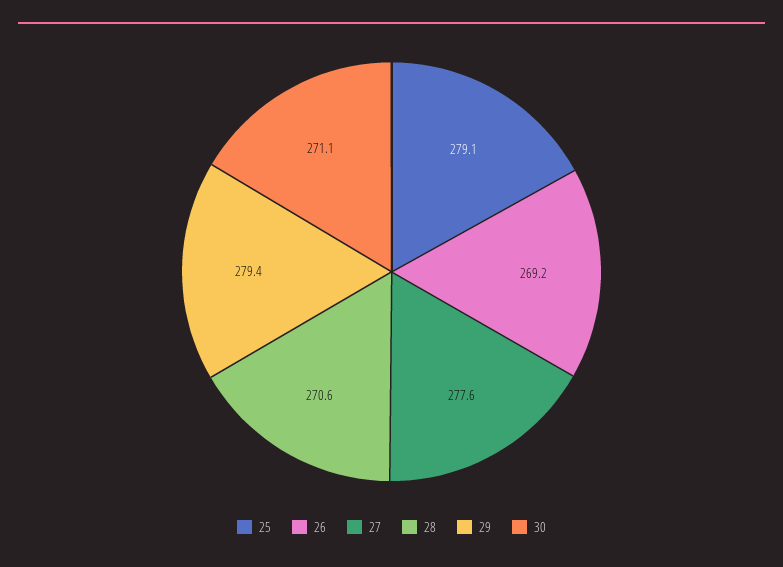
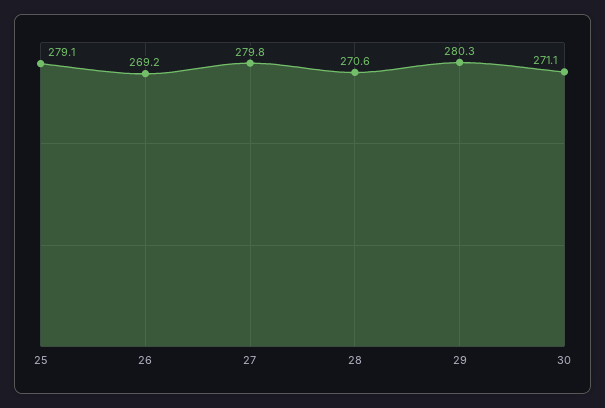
27: 277.6 -> 279.8
29: 279.4 -> 280.3

